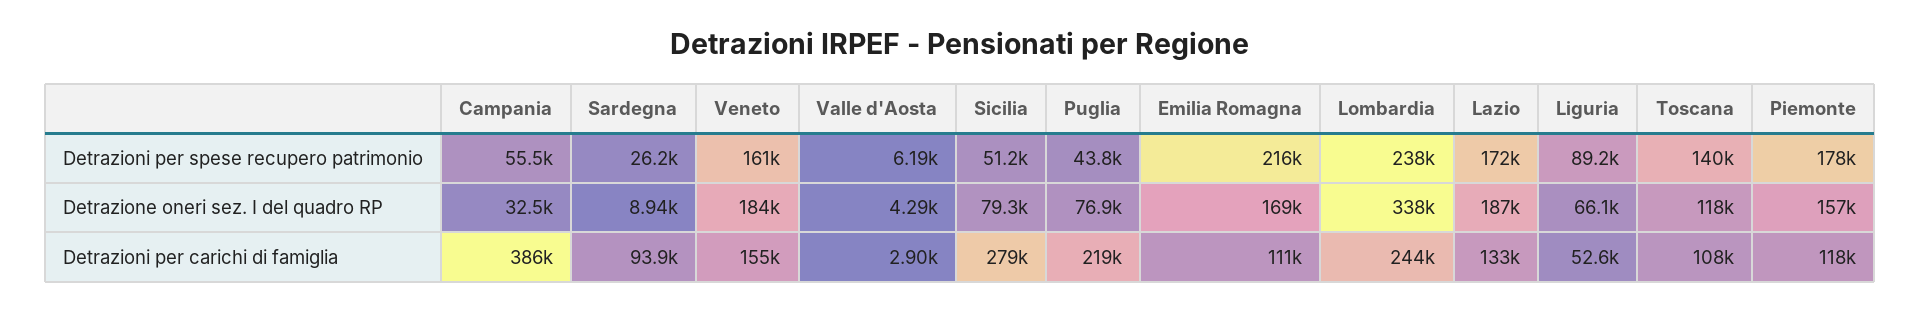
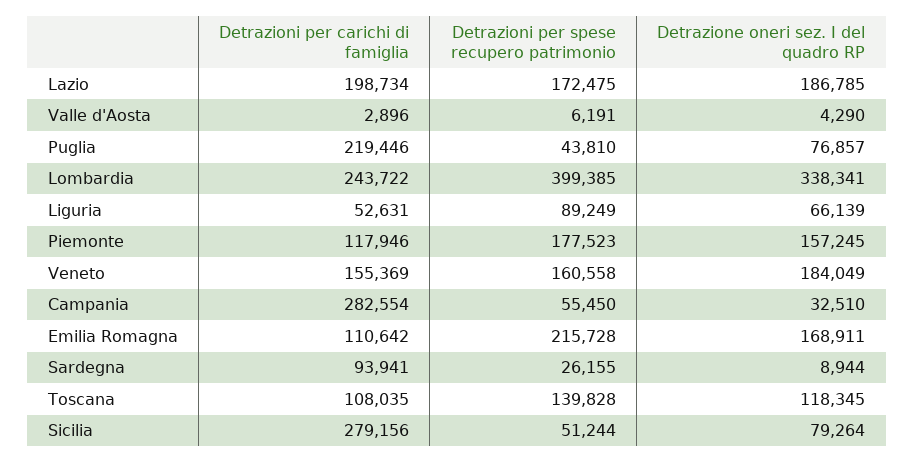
Lombardia, Detrazioni per spese recupero patrimonio: 238000 -> 399385
Campania, Detrazioni per carichi di famiglia: 386000 -> 282554
Lazio, Detrazioni per carichi di famiglia: 133000 -> 198734

